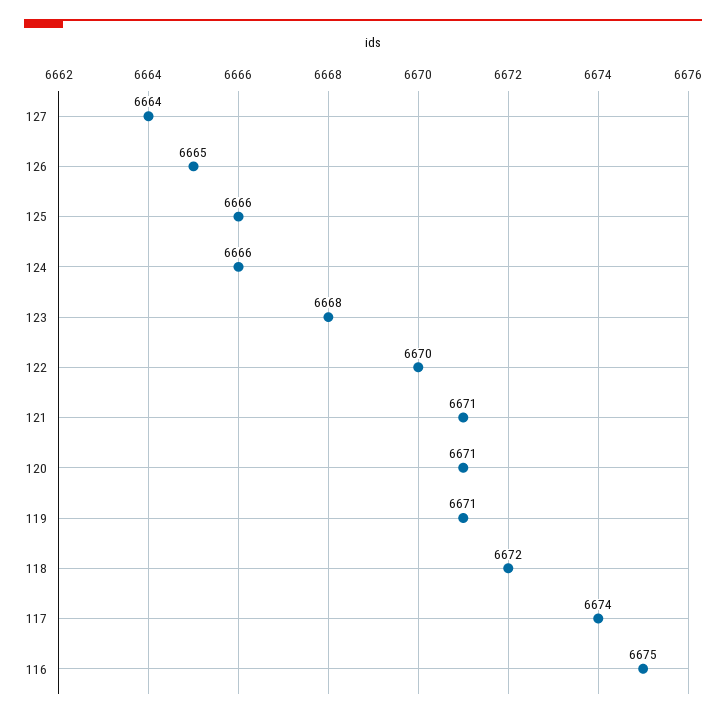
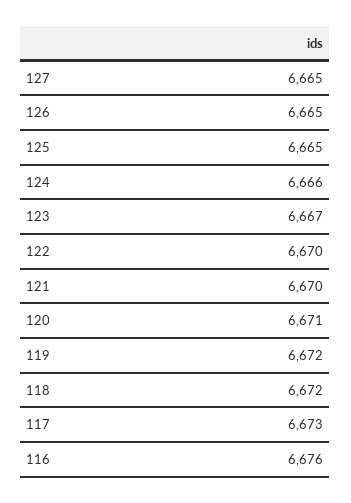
127: 6664 -> 6665
125: 6666 -> 6665
123: 6668 -> 6667
121: 6671 -> 6670
119: 6671 -> 6672
117: 6674 -> 6673
116: 6675 -> 6676

